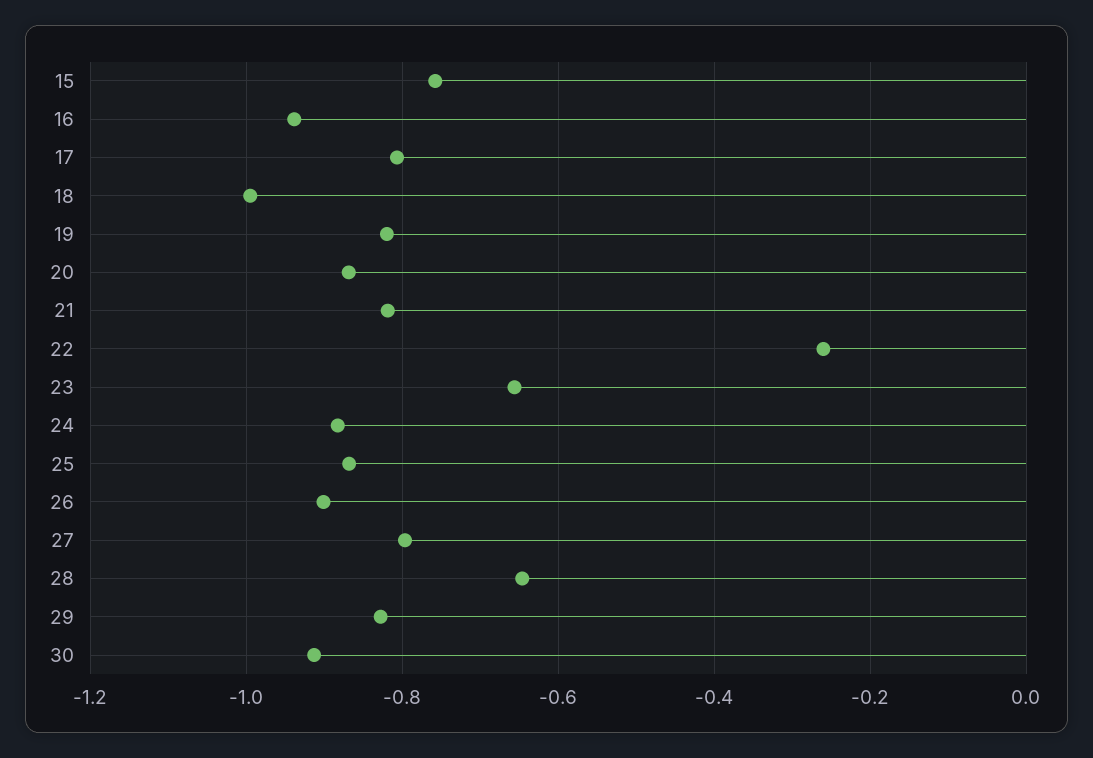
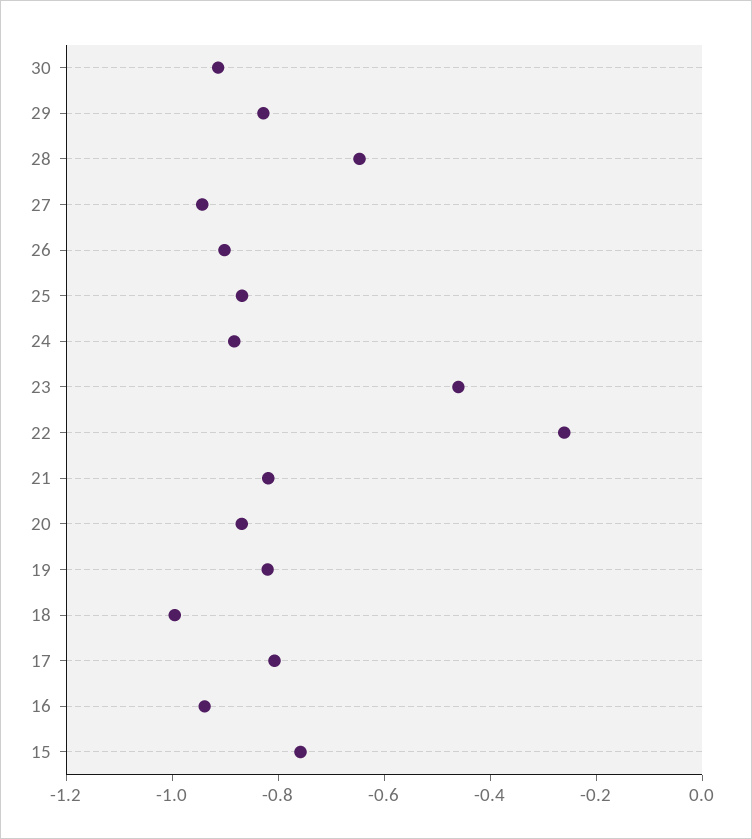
23: -0.66 -> -0.45
27: -0.8 -> -0.95

